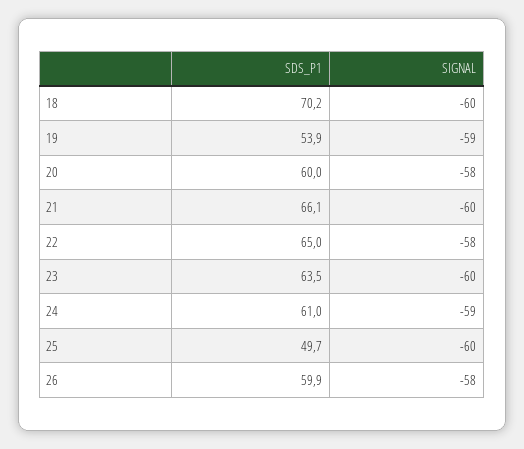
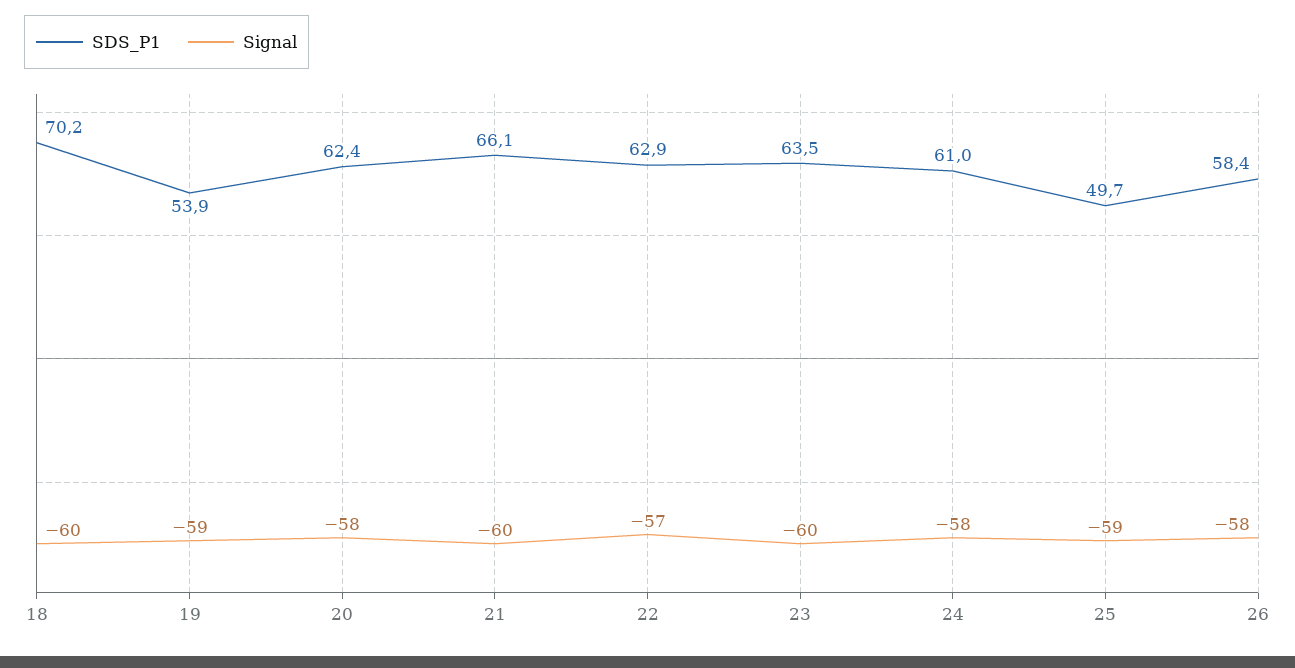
SDS_P1, 20: 60 -> 62.4
SDS_P1, 22: 65 -> 62.9
SIGNAL, 22: -58 -> -57
SIGNAL, 24: -59 -> -58
SIGNAL, 25: -60 -> -59
SDS_P1, 26: 59.9 -> 58.4

